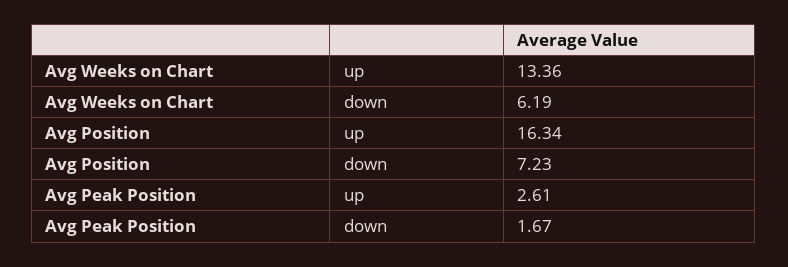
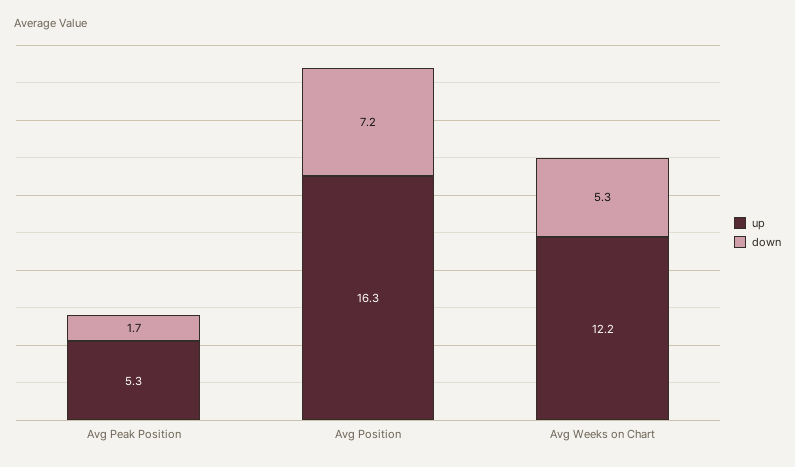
up, Avg Weeks on Chart: 13.36 -> 12.2
down, Avg Weeks on Chart: 6.19 -> 5.3
up, Avg Peak Position: 2.61 -> 5.3

